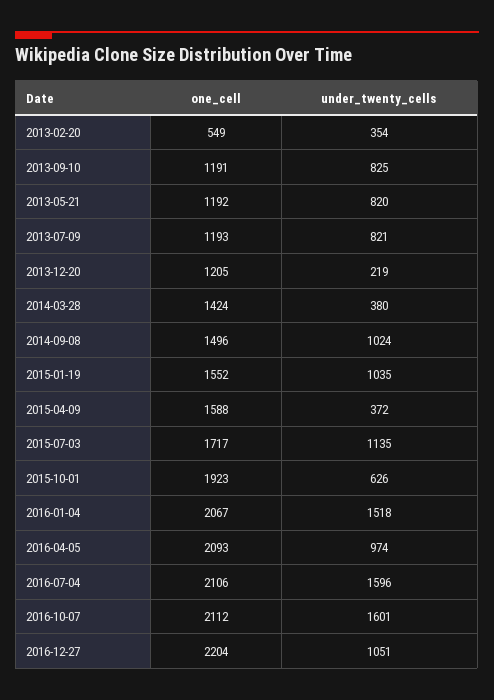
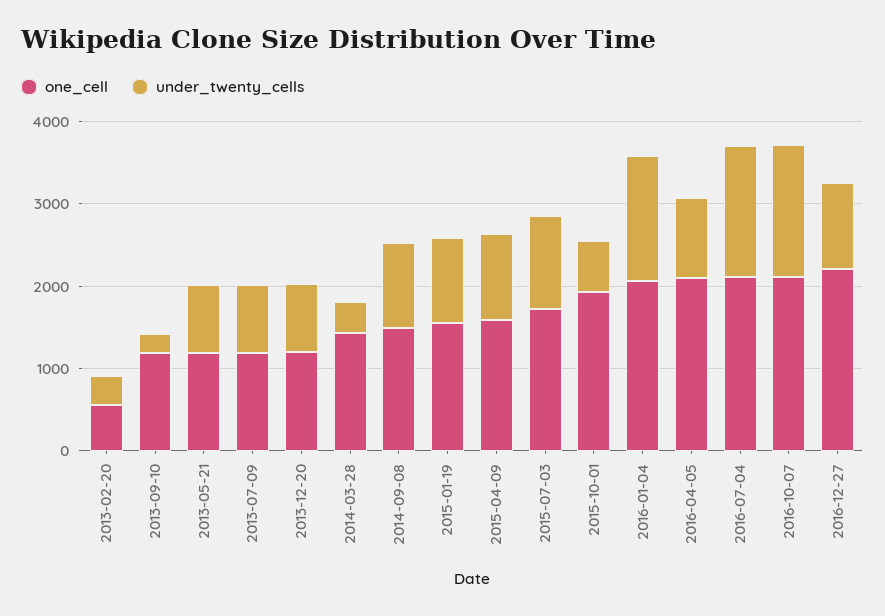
under_twenty_cells, 2013-09-10: 825 -> 200
under_twenty_cells, 2013-12-20: 219 -> 800
under_twenty_cells, 2015-04-09: 372 -> 1000

